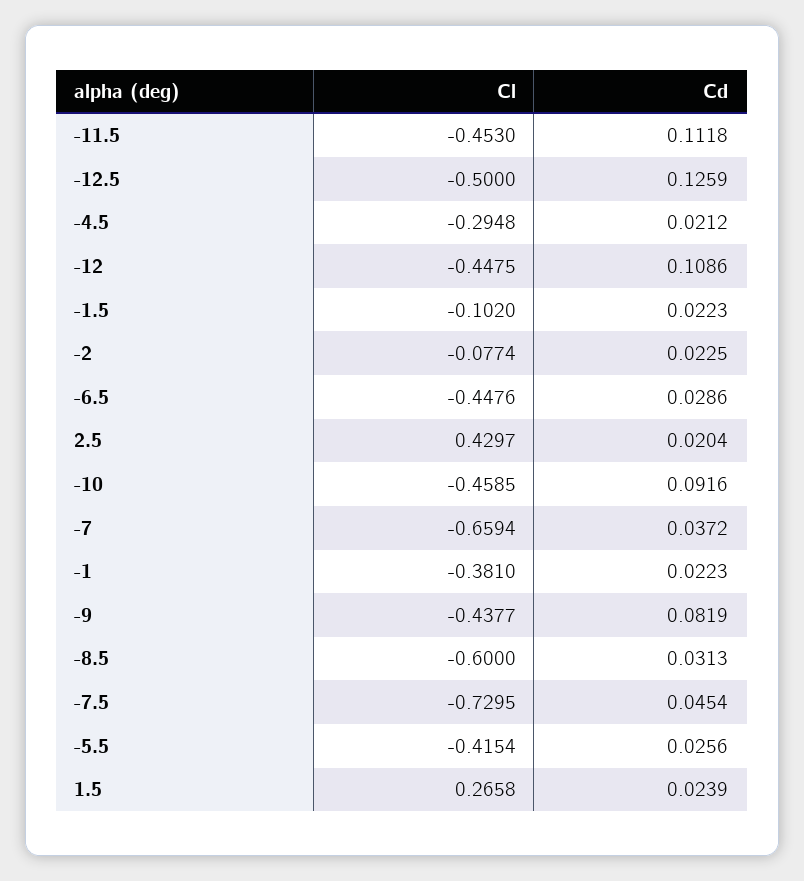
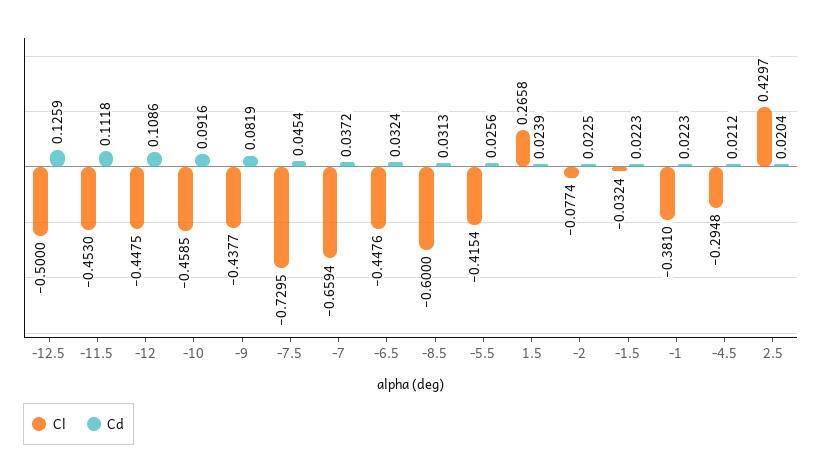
Cl, -1.5: -0.102 -> -0.0324
Cd, -6.5: 0.0286 -> 0.0324

